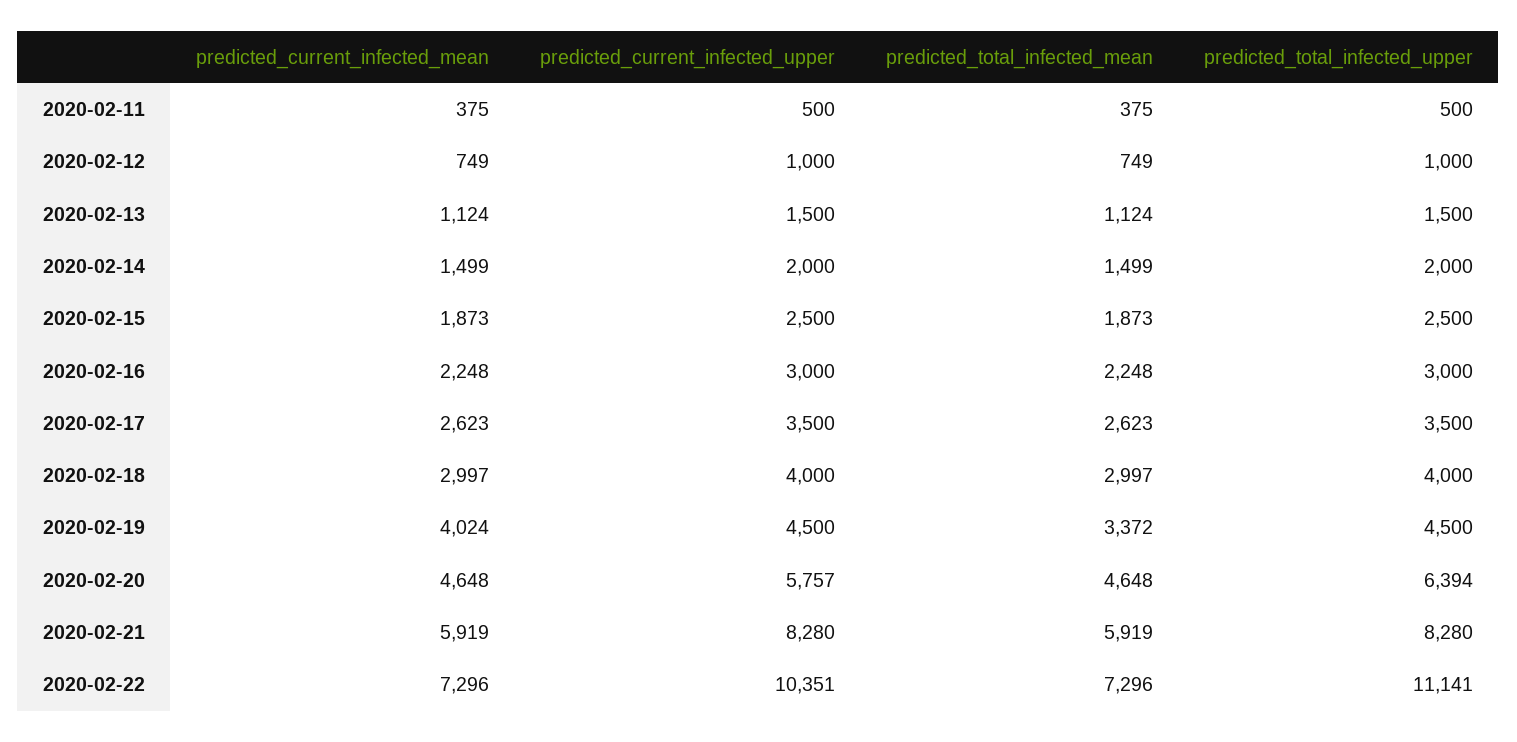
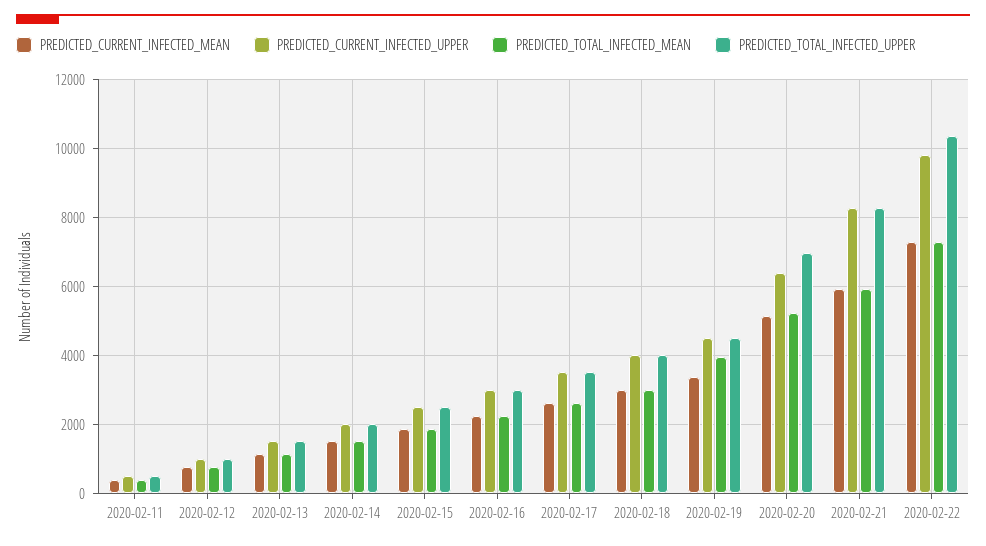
predicted_current_infected_mean, 2020-02-19: 4024 -> 3400
predicted_total_infected_mean, 2020-02-19: 3372 -> 4000
predicted_current_infected_mean, 2020-02-20: 4648 -> 5200
predicted_current_infected_upper, 2020-02-20: 5757 -> 6400
predicted_total_infected_mean, 2020-02-20: 4648 -> 5200
predicted_total_infected_upper, 2020-02-20: 6394 -> 7000
predicted_current_infected_upper, 2020-02-22: 10351 -> 9800
predicted_total_infected_upper, 2020-02-22: 11141 -> 10400

